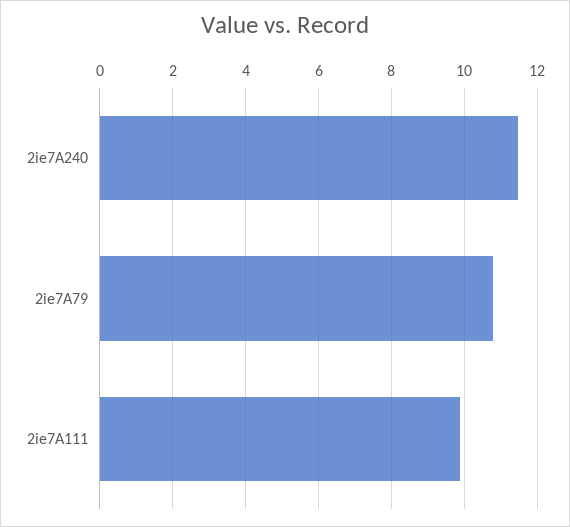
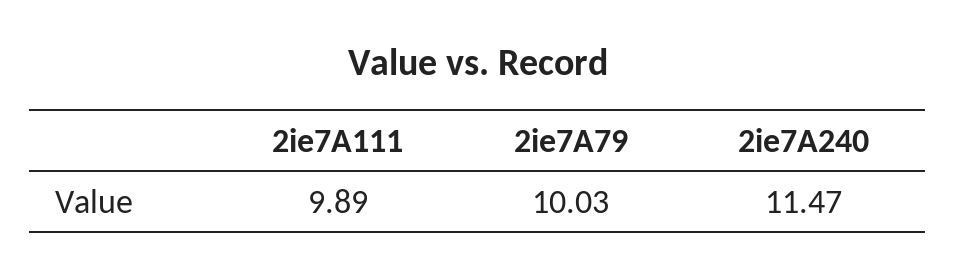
2ie7A79: 10.8 -> 10.03

